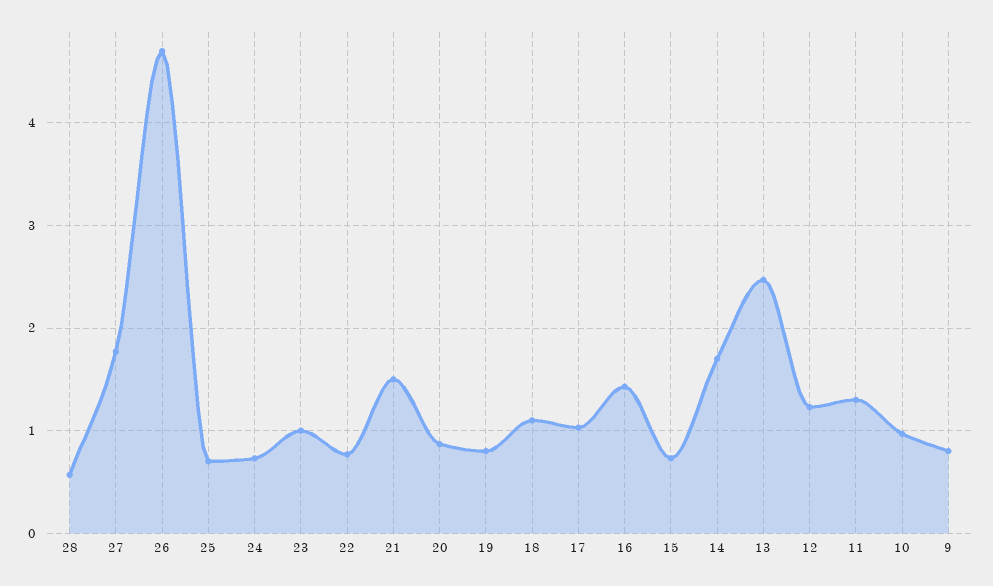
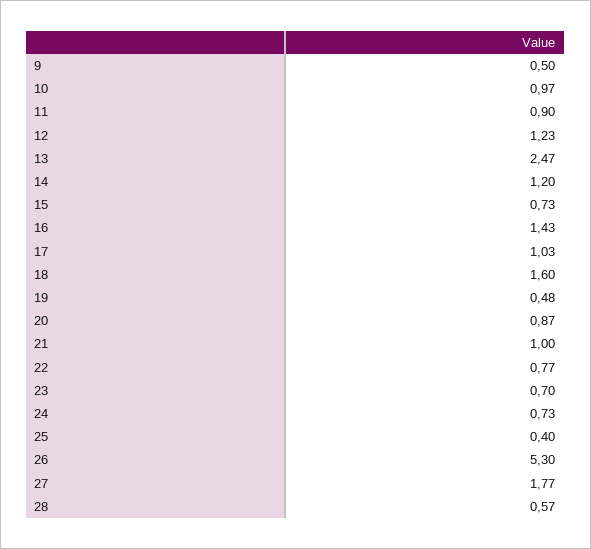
26: 4.7 -> 5.3
25: 0.7 -> 0.4
23: 1 -> 0.7
21: 1.5 -> 1
19: 0.8 -> 0.48
18: 1.1 -> 1.6
14: 1.7 -> 1.2
11: 1.3 -> 0.9
9: 0.8 -> 0.5

